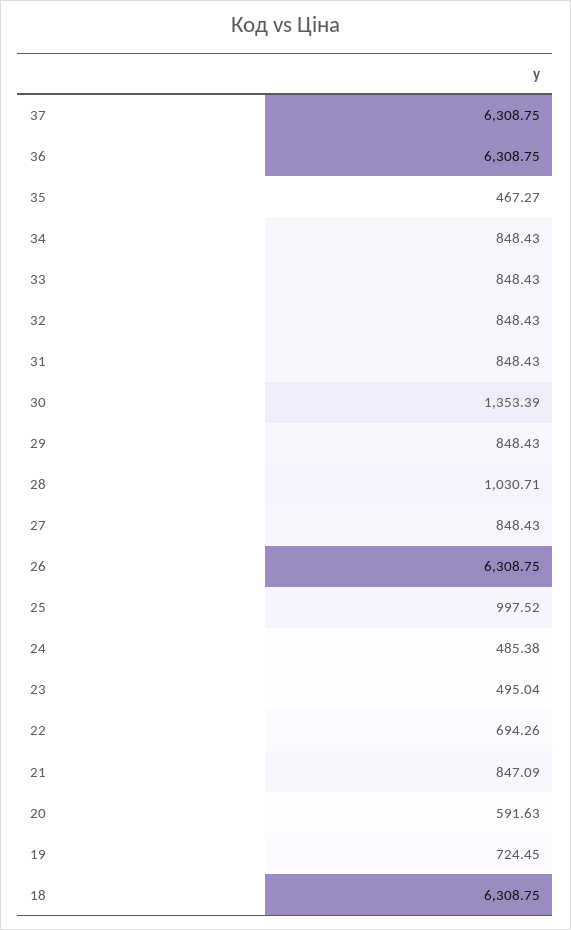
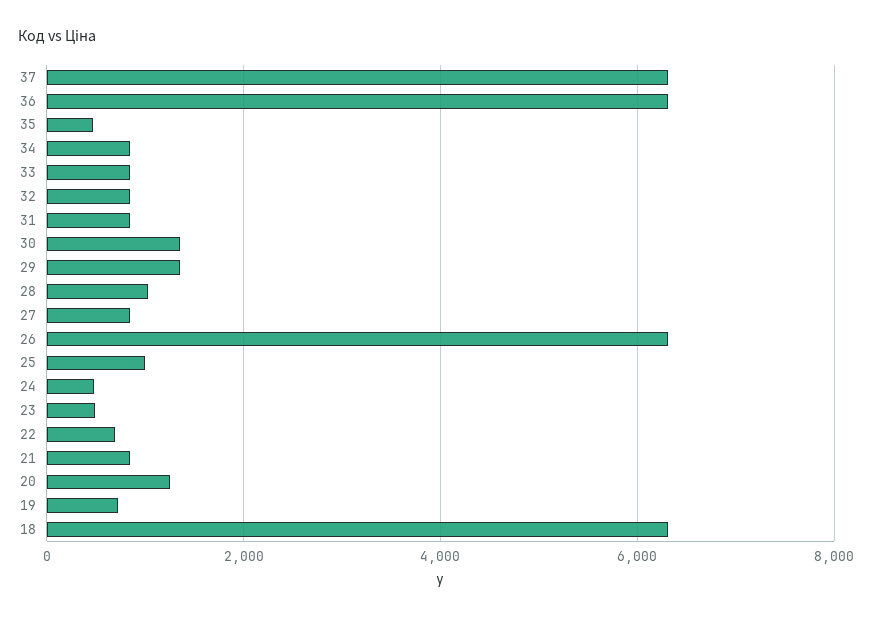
29: 848.43 -> 1400
20: 591.63 -> 1200

